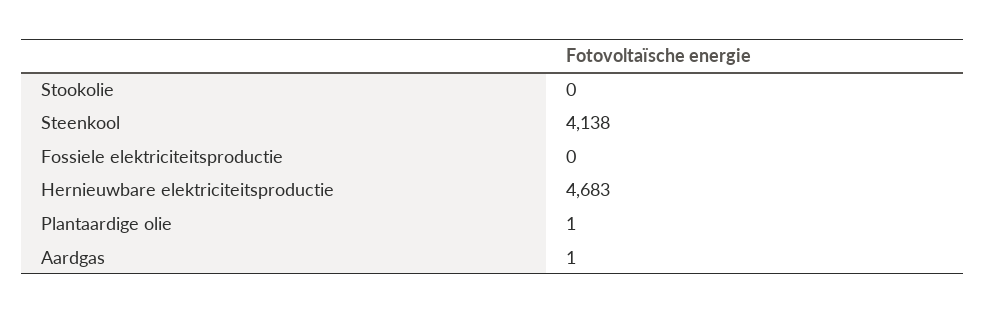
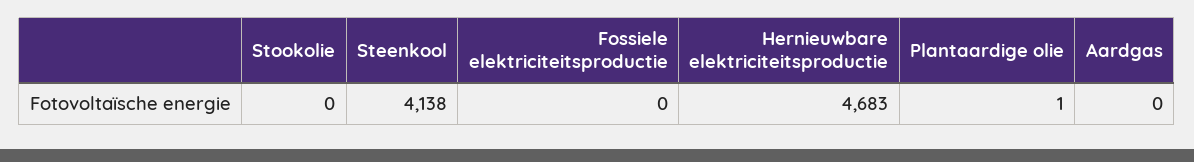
Aardgas: 1 -> 0

